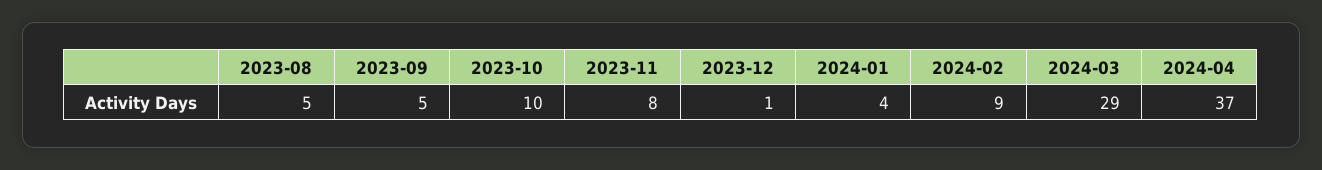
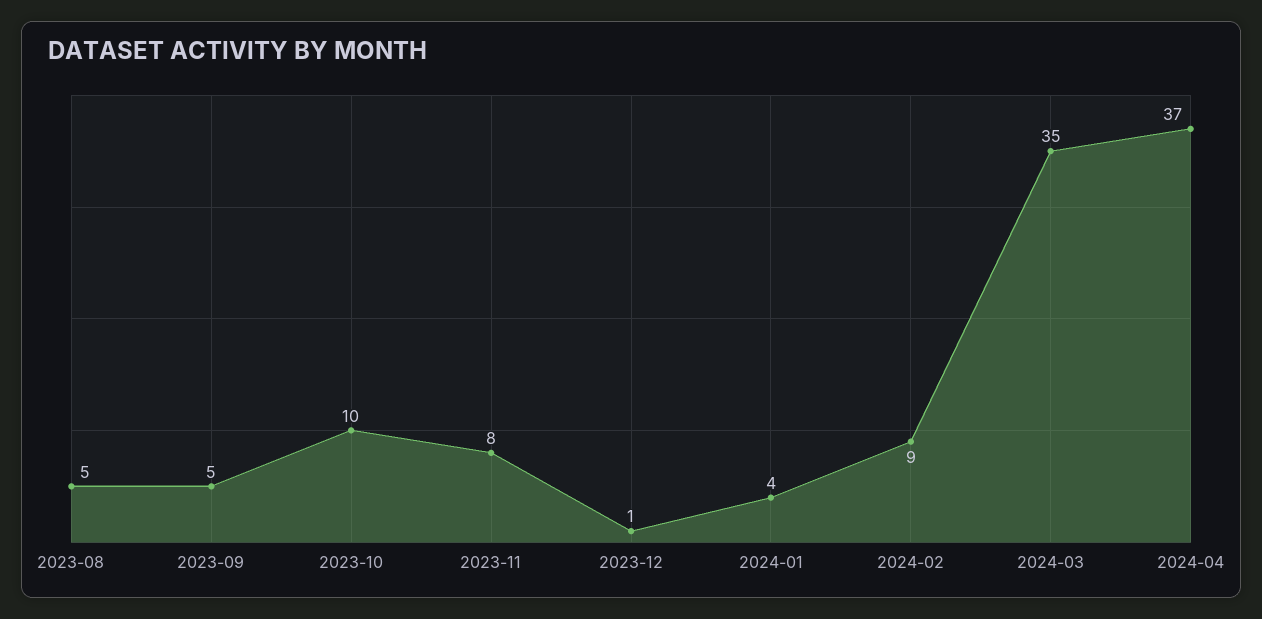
2024-03: 29 -> 35

